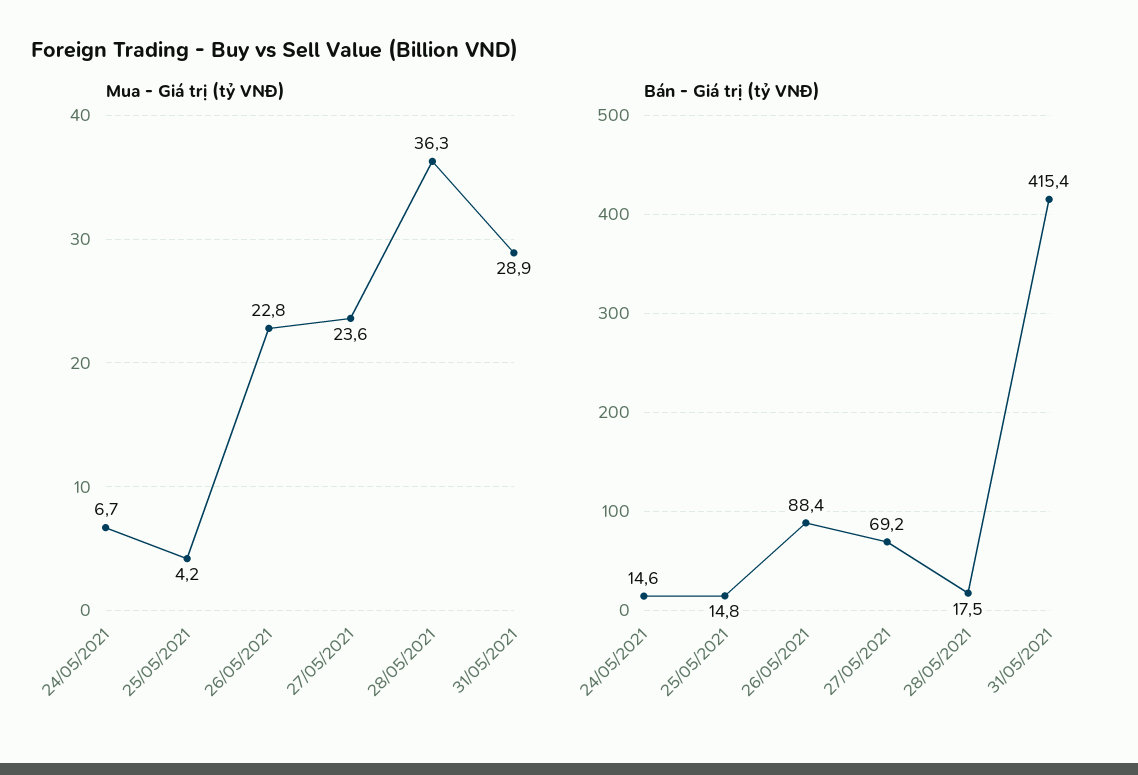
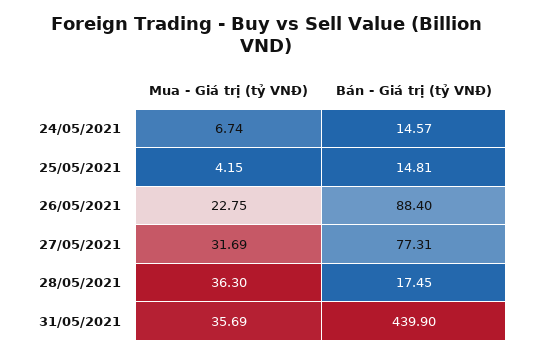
Mua - Giá trị (tỷ VNĐ), 27/05/2021: 23.6 -> 31.69
Mua - Giá trị (tỷ VNĐ), 31/05/2021: 28.9 -> 35.69
Bán - Giá trị (tỷ VNĐ), 27/05/2021: 69.2 -> 77.31
Bán - Giá trị (tỷ VNĐ), 31/05/2021: 415.4 -> 439.9

